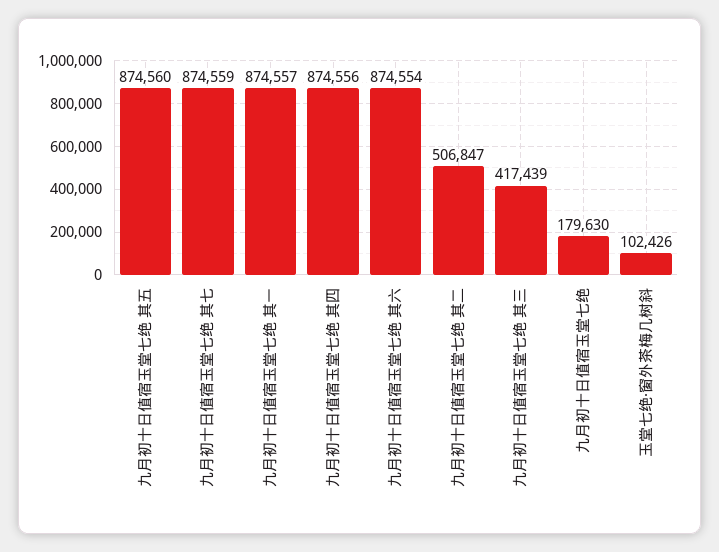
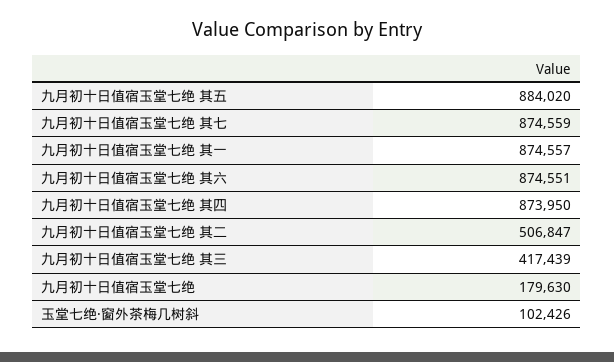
九月初十日值宿玉堂七绝 其五: 874560 -> 884020
九月初十日值宿玉堂七绝 其四: 874556 -> 873950
九月初十日值宿玉堂七绝 其六: 874554 -> 874551

